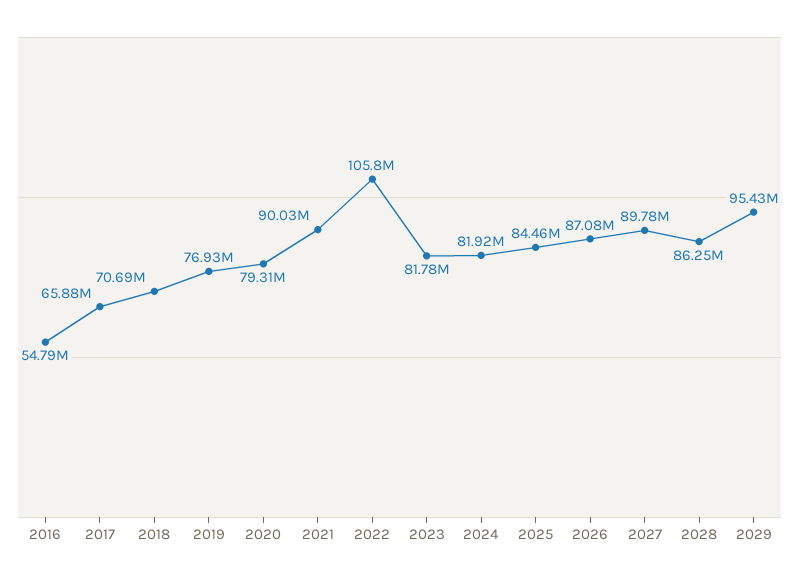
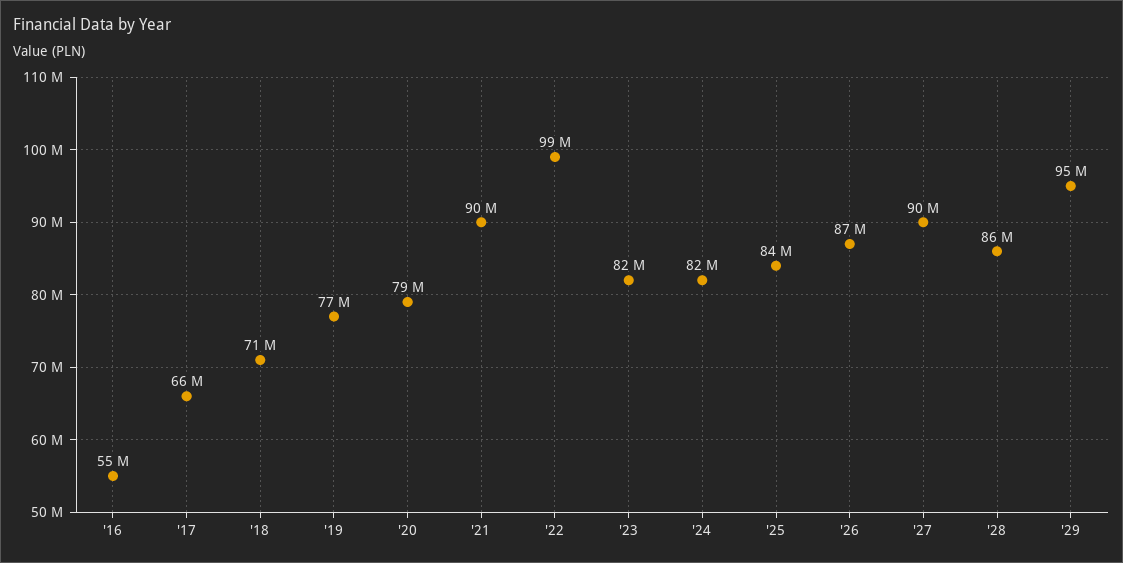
2022: 105800000 -> 99000000

